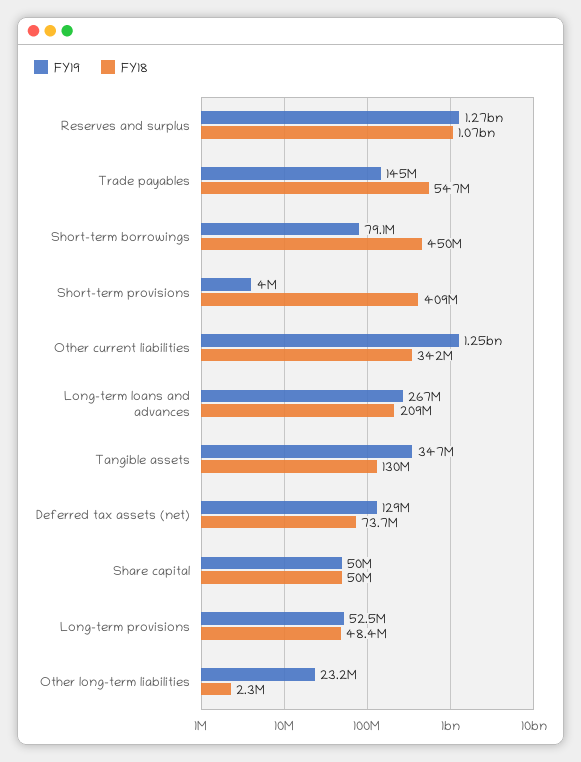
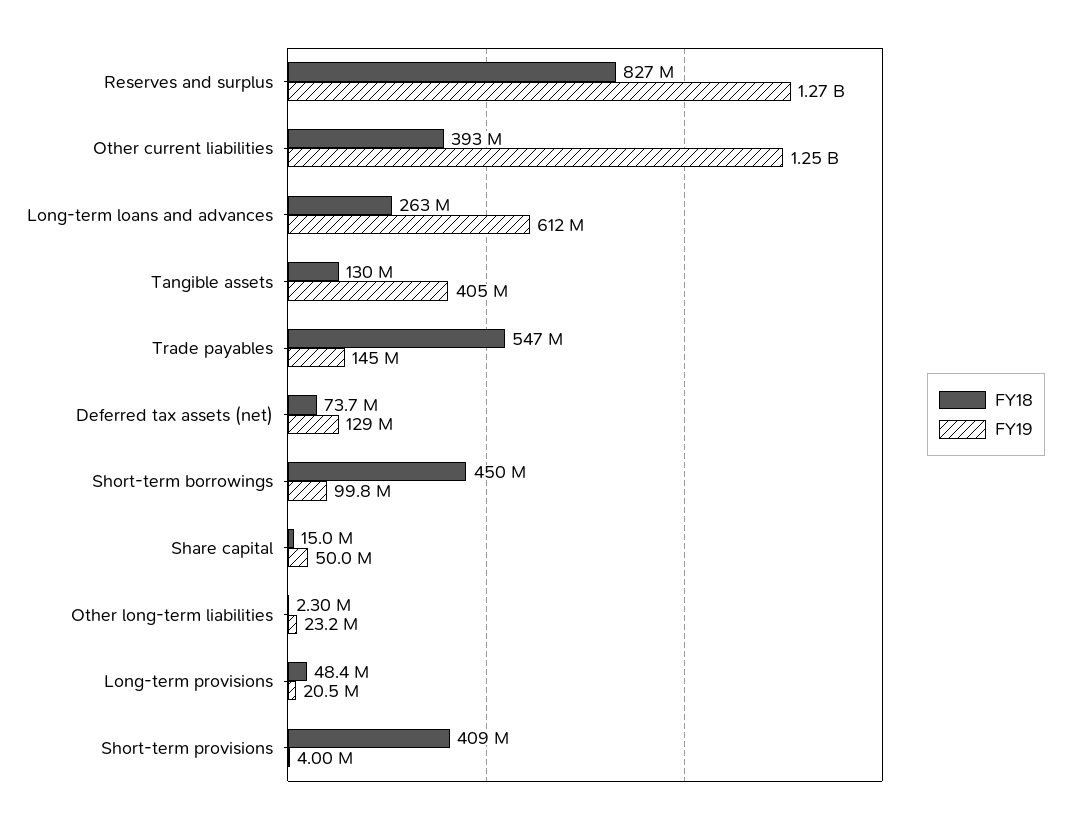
FY18, Reserves and surplus: 1070000000 -> 827000000
FY19, Short-term borrowings: 79100000 -> 99800000
FY18, Other current liabilities: 342000000 -> 393000000
FY19, Long-term loans and advances: 267000000 -> 612000000
FY18, Long-term loans and advances: 209000000 -> 263000000
FY19, Tangible assets: 347000000 -> 405000000
FY18, Share capital: 50000000 -> 15000000
FY19, Long-term provisions: 52500000 -> 20500000

